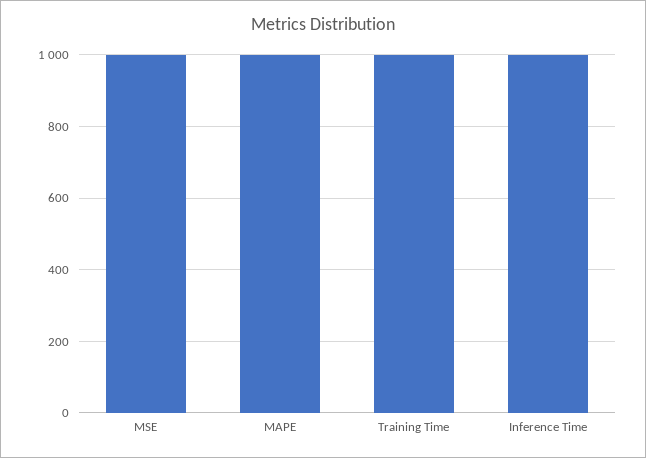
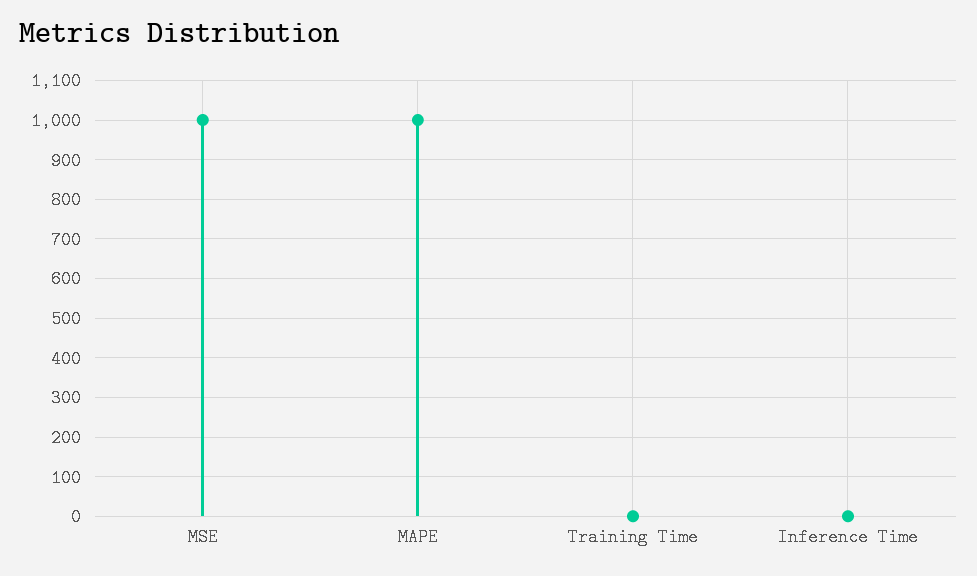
Training Time: 1000 -> 0
Inference Time: 1000 -> 0

